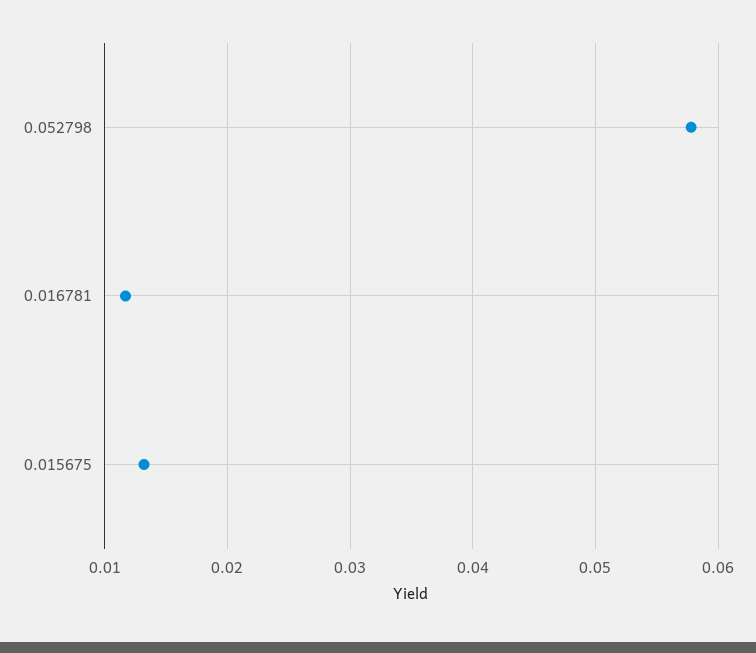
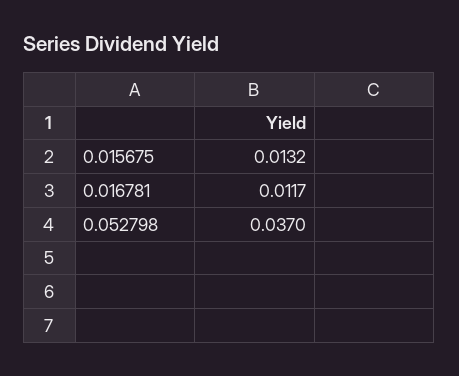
0.052798: 0.058 -> 0.037

